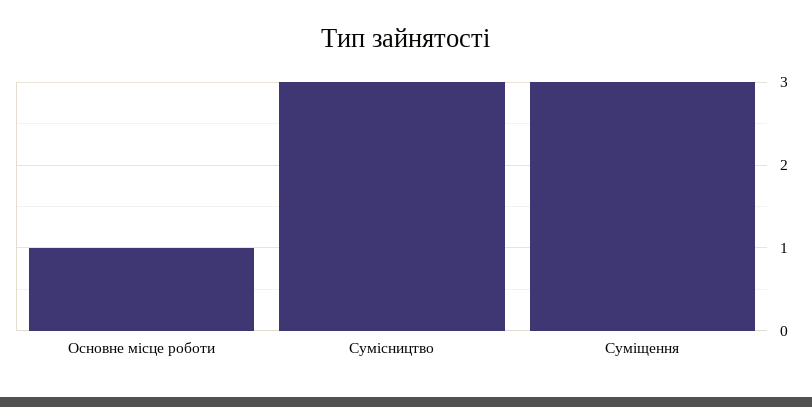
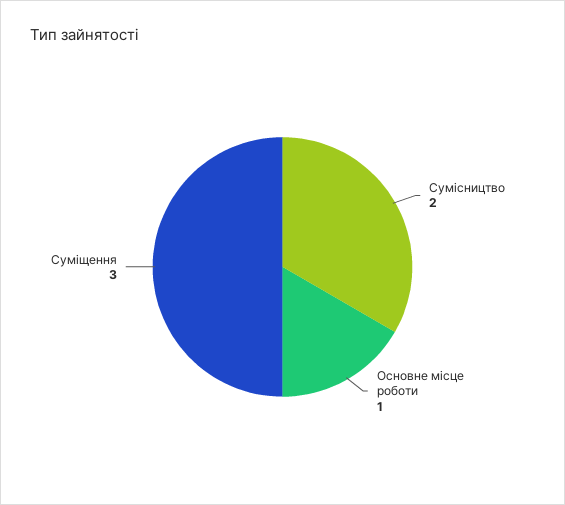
Сумісництво: 3 -> 2

